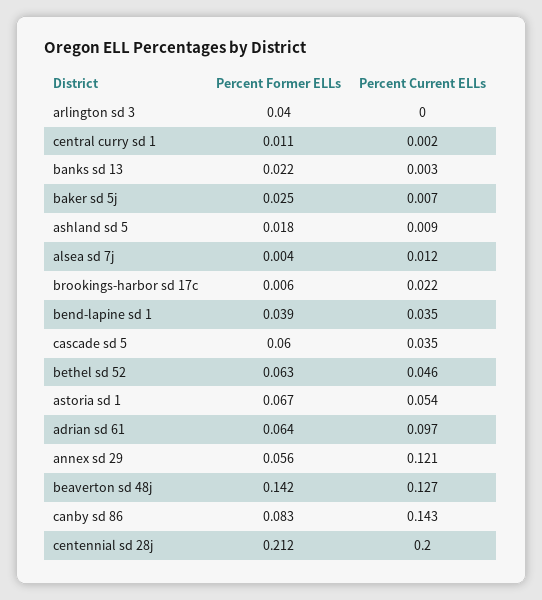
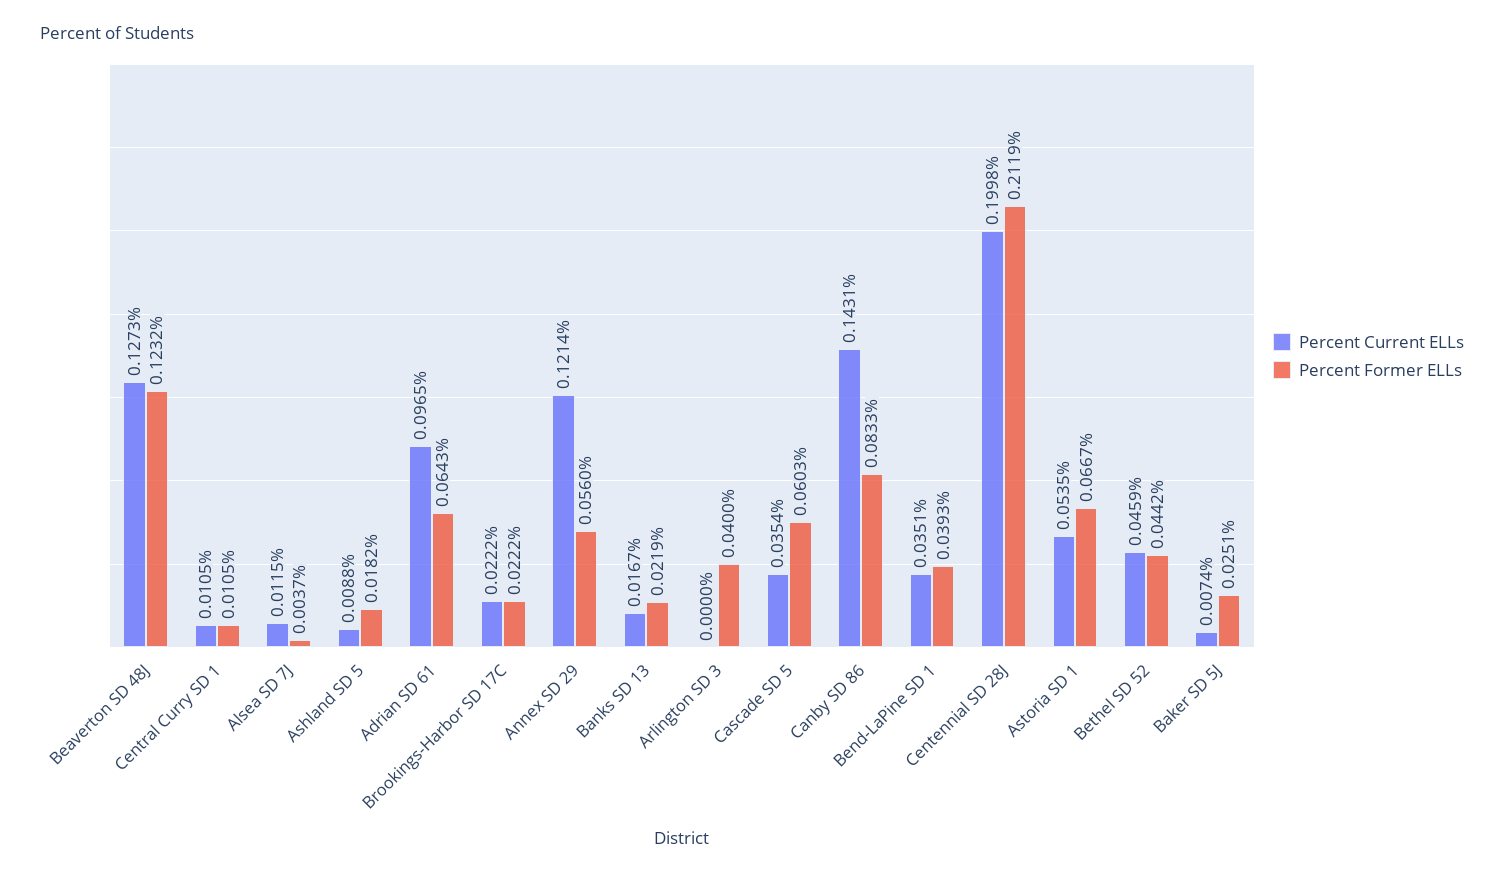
Percent Current ELLs, central curry sd 1: 0.002 -> 0.0105
Percent Current ELLs, banks sd 13: 0.003 -> 0.0167
Percent Former ELLs, brookings-harbor sd 17c: 0.006 -> 0.0222
Percent Former ELLs, bethel sd 52: 0.063 -> 0.0442
Percent Former ELLs, beaverton sd 48j: 0.142 -> 0.1232

